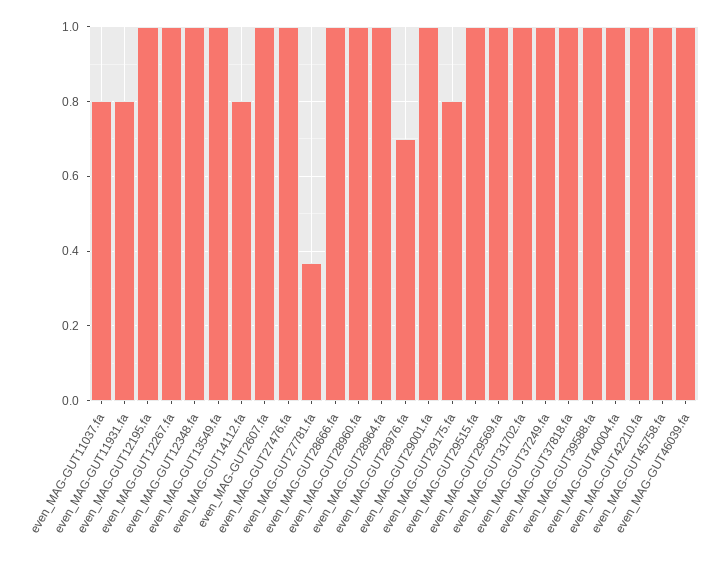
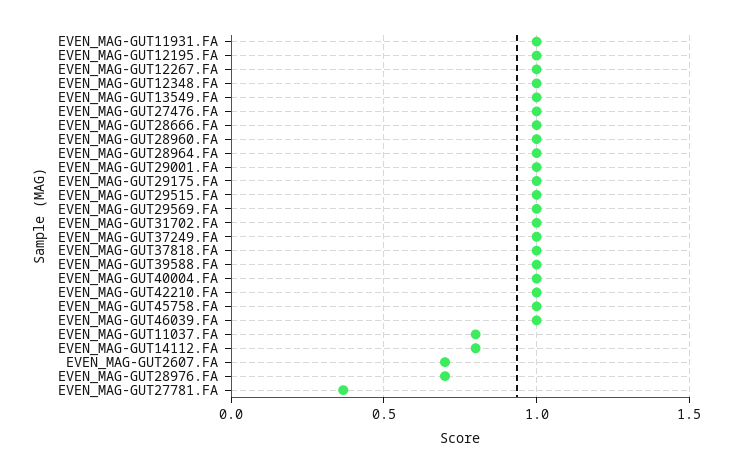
even_MAG-GUT11931.fa: 0.8 -> 1
even_MAG-GUT2607.fa: 1 -> 0.7
even_MAG-GUT29175.fa: 0.8 -> 1

